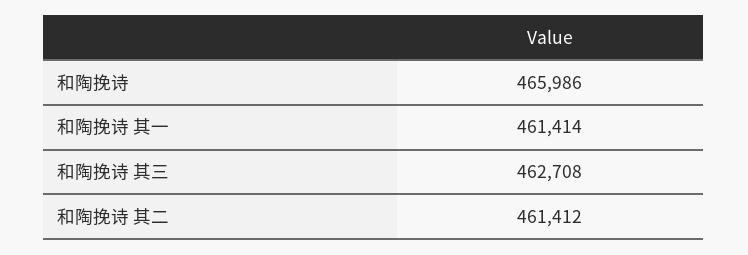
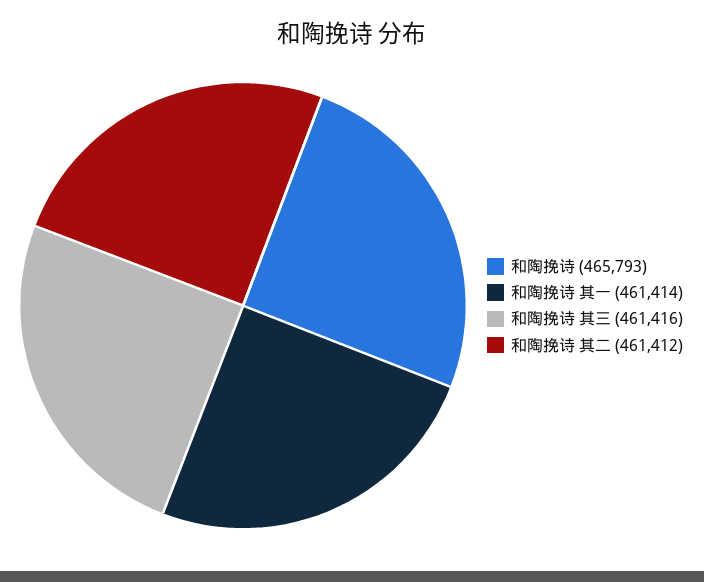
和陶挽诗: 465986 -> 465793
和陶挽诗 其三: 462708 -> 461416

